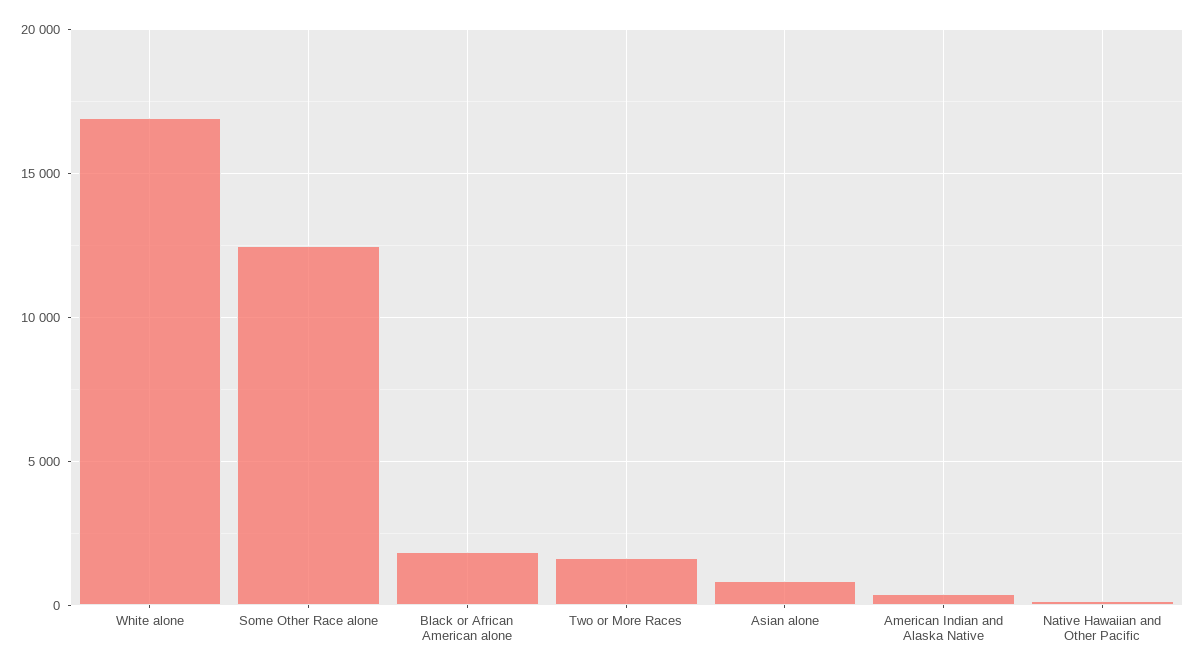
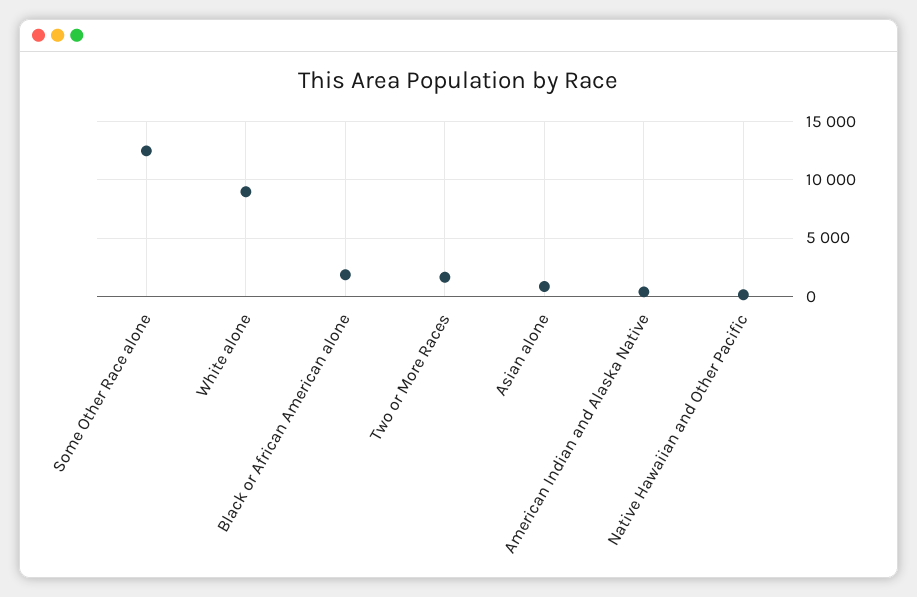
White alone: 17000 -> 9000

